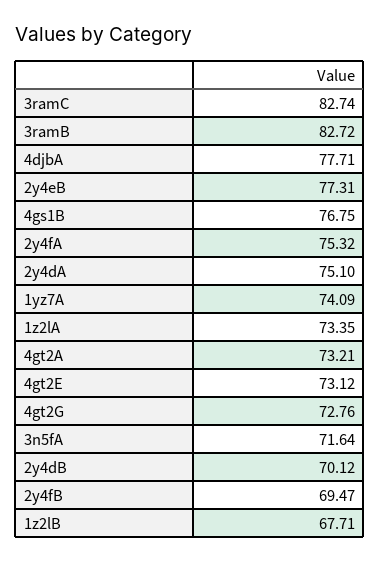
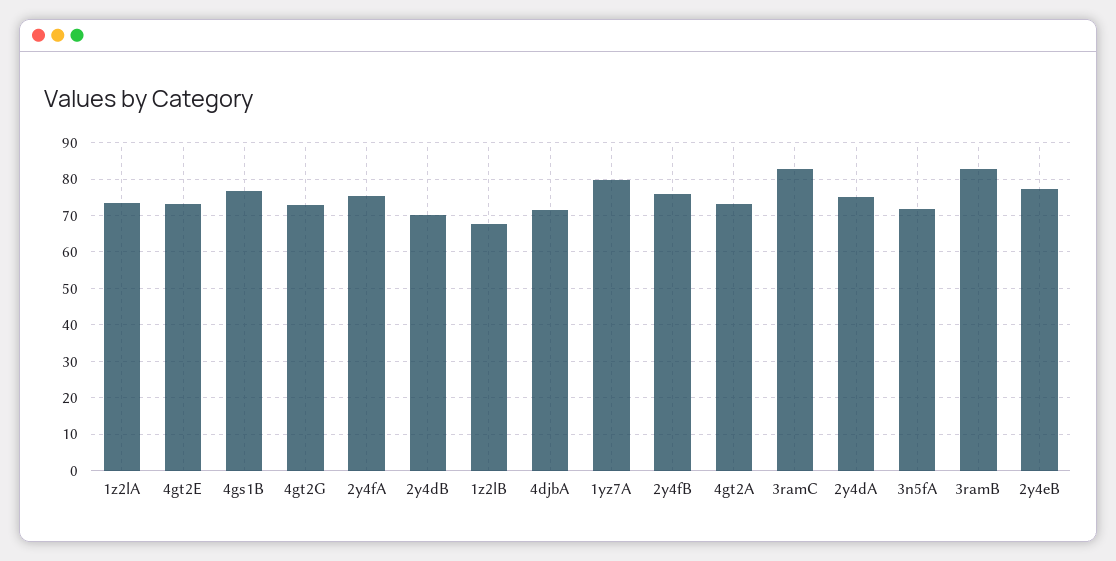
4djbA: 77.71 -> 72
1yz7A: 74.09 -> 80
2y4fB: 69.47 -> 76

